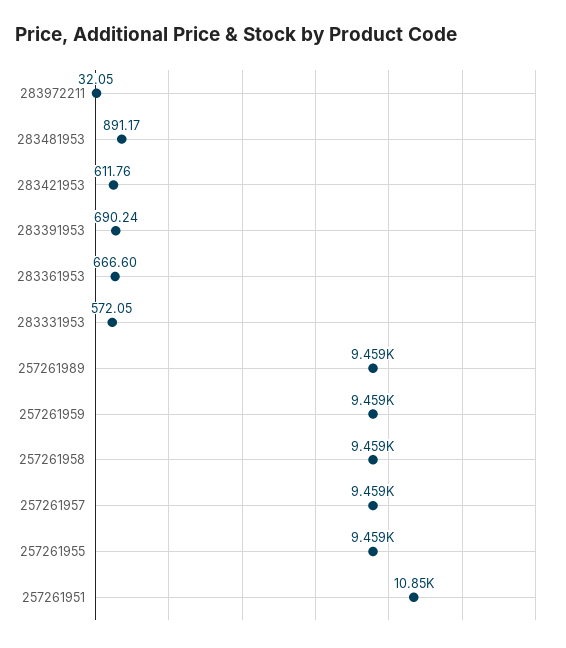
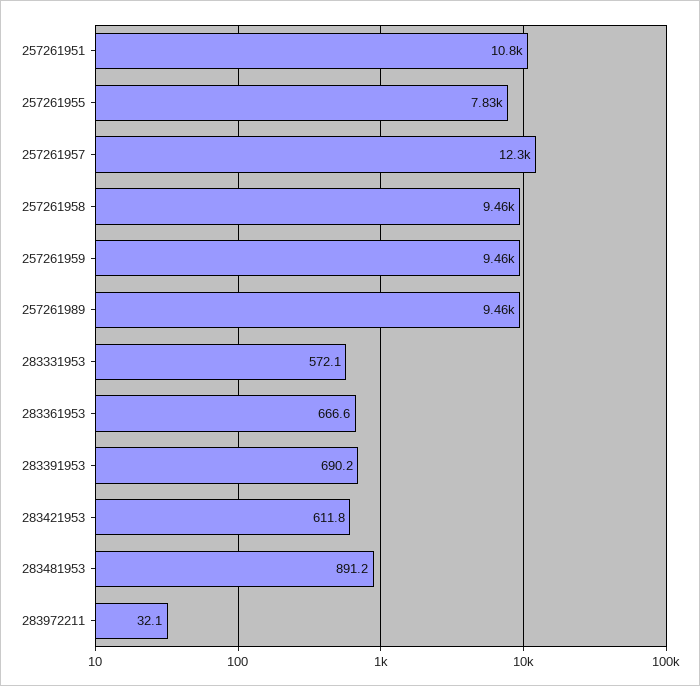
257261957: 9459 -> 12300
257261955: 9459 -> 7830

